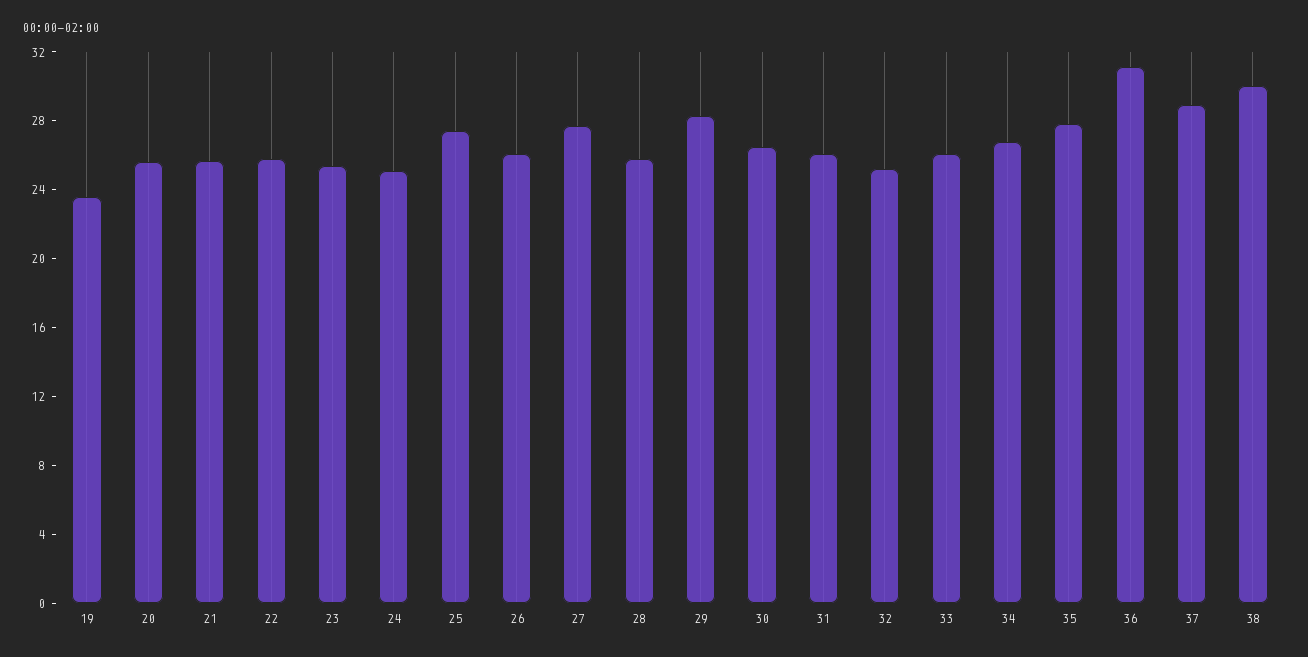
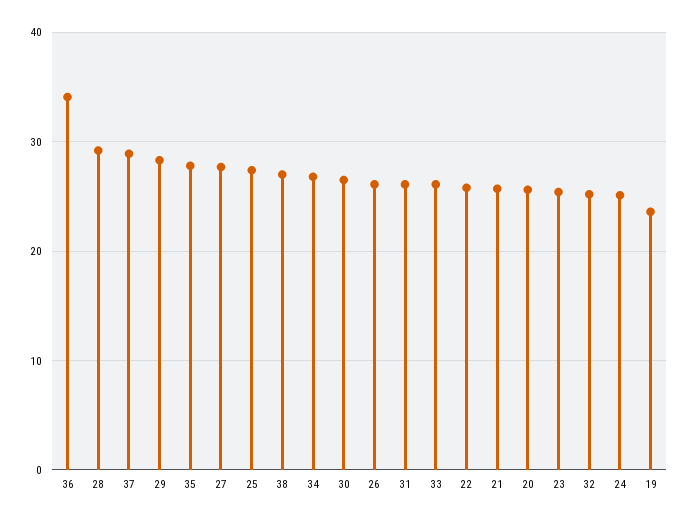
28: 26 -> 29
36: 31 -> 34
38: 30 -> 27

